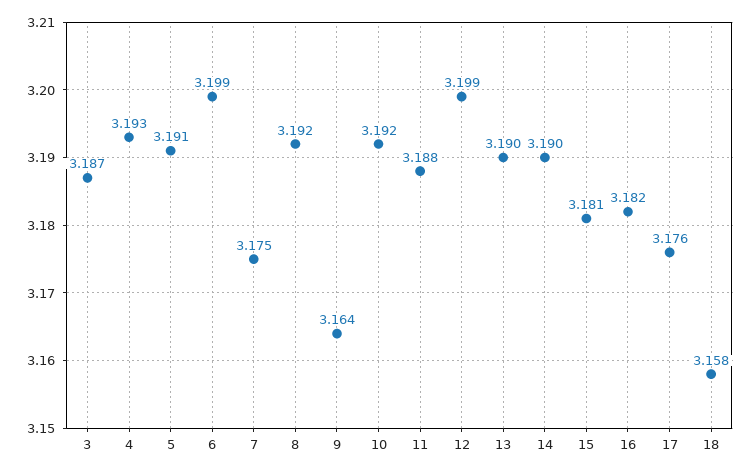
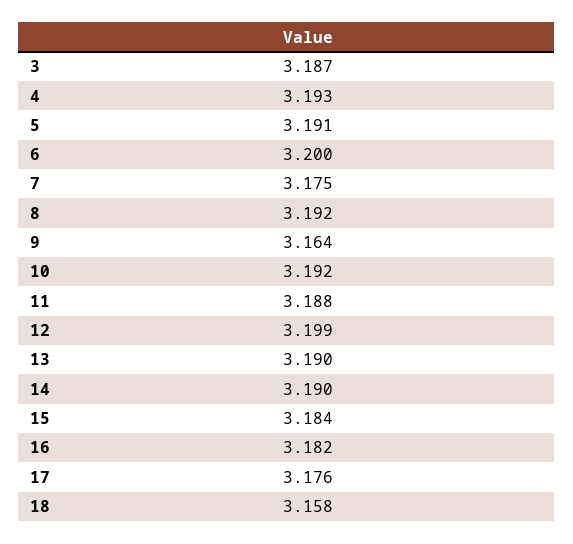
6: 3.199 -> 3.2
15: 3.181 -> 3.184

